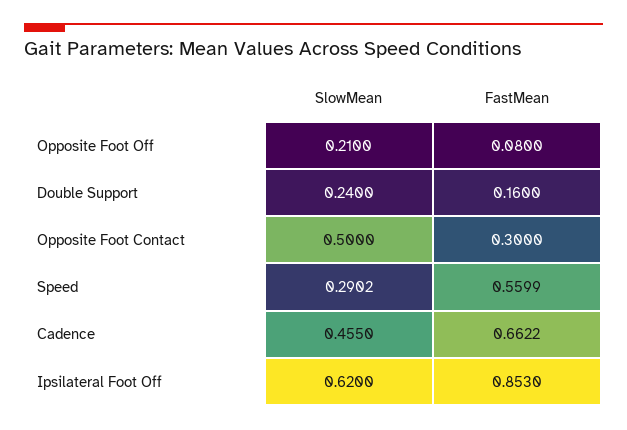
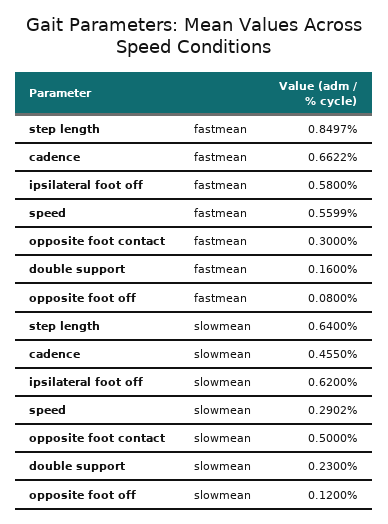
SlowMean, Opposite Foot Off: 0.21 -> 0.12
SlowMean, Double Support: 0.24 -> 0.23
FastMean, Ipsilateral Foot Off: 0.853 -> 0.58
FastMean, step length: none -> 0.8497
SlowMean, step length: none -> 0.64

